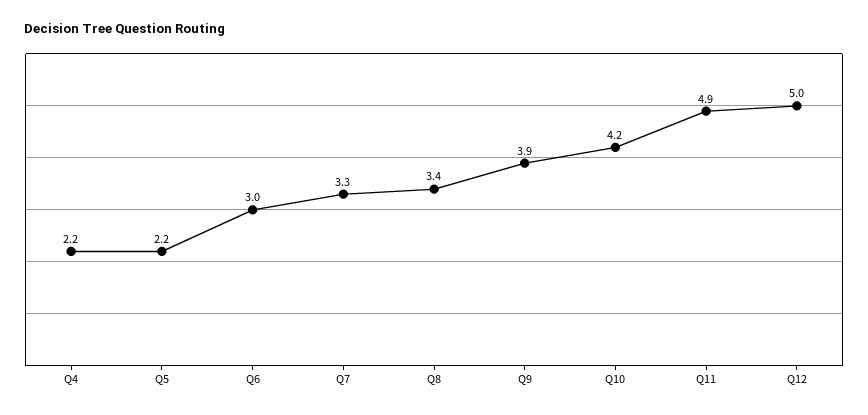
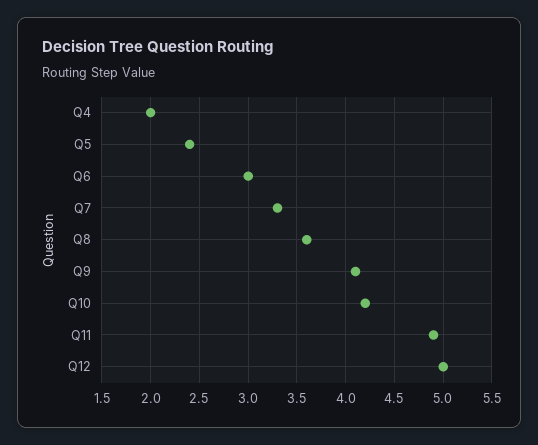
Q4: 2.2 -> 2
Q5: 2.2 -> 2.4
Q8: 3.4 -> 3.6
Q9: 3.9 -> 4.1

